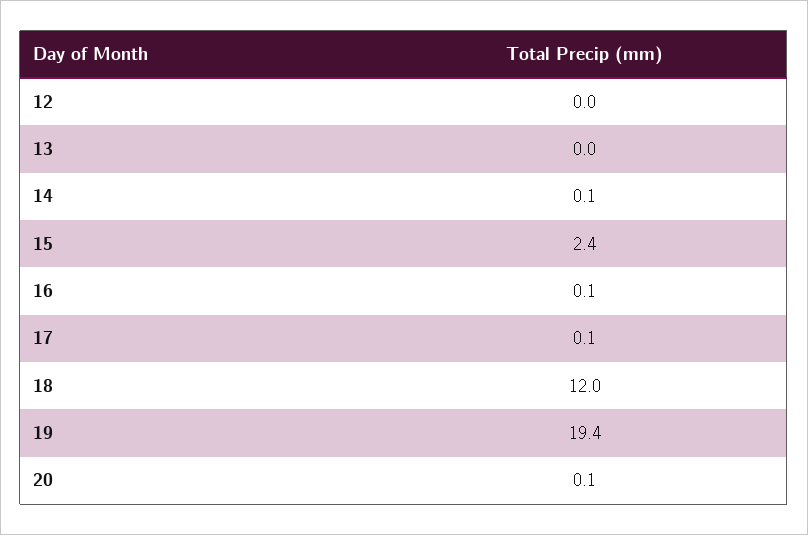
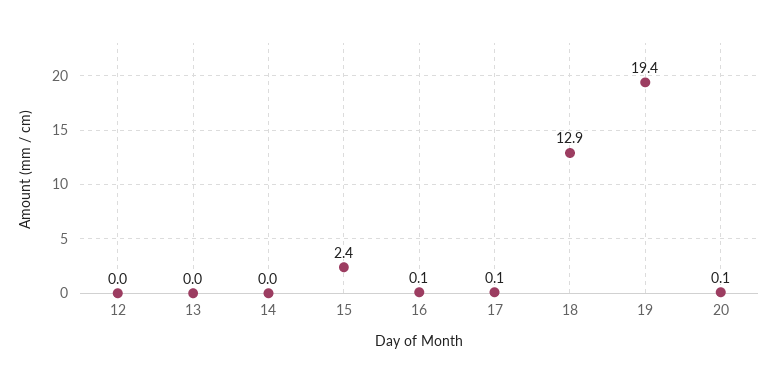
14: 0.1 -> 0
18: 12 -> 12.9

